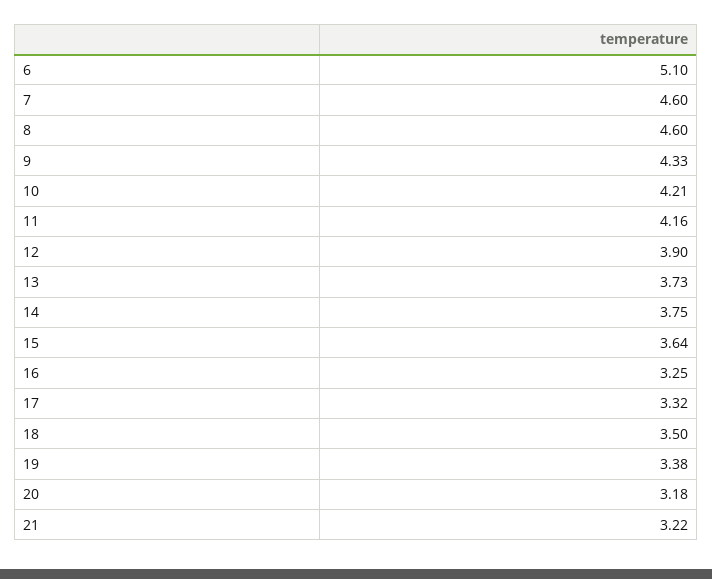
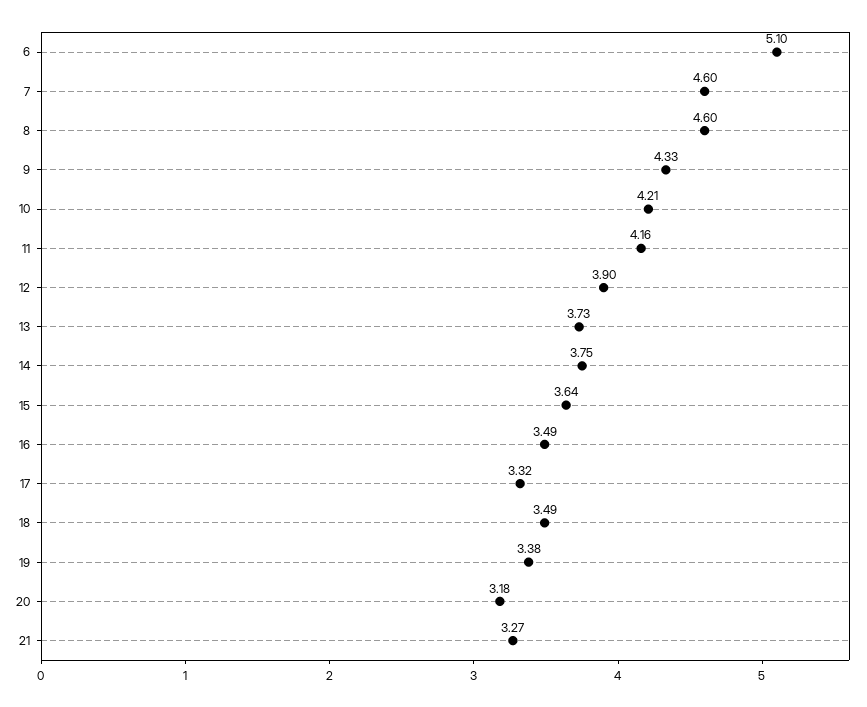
16: 3.25 -> 3.49
18: 3.5 -> 3.49
21: 3.22 -> 3.27

